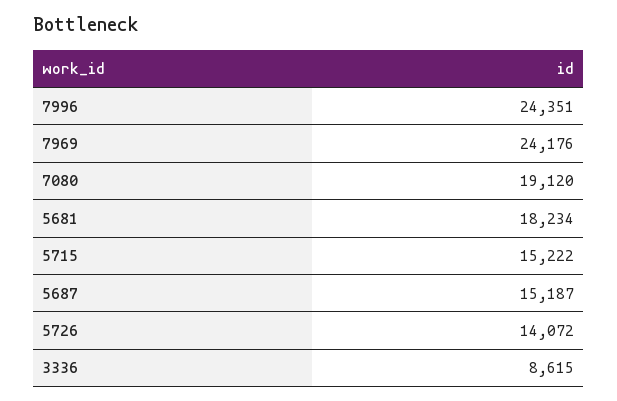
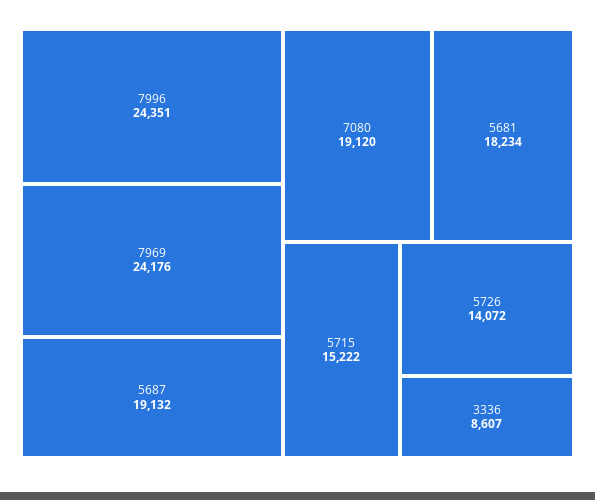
5687: 15187 -> 19132
3336: 8615 -> 8607

